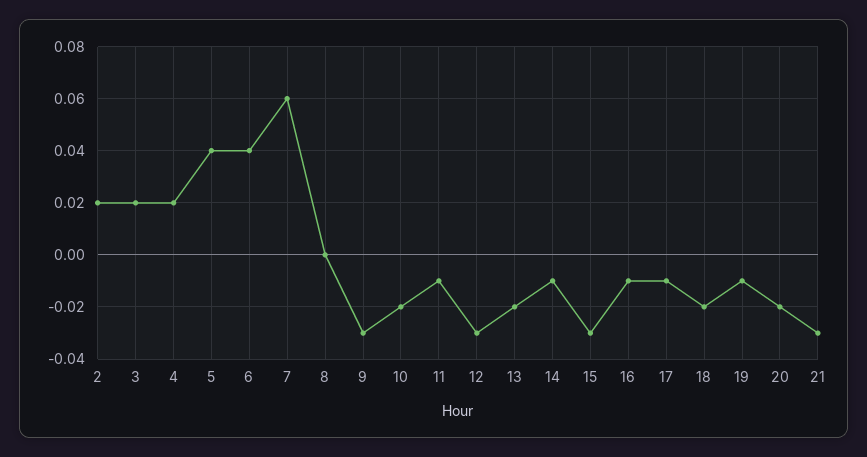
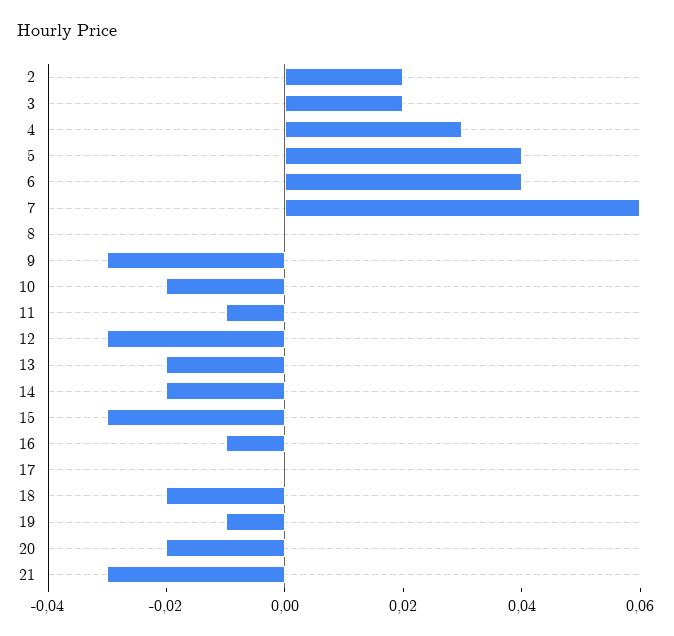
4: 0.02 -> 0.03
14: -0.01 -> -0.02
17: -0.01 -> 0

